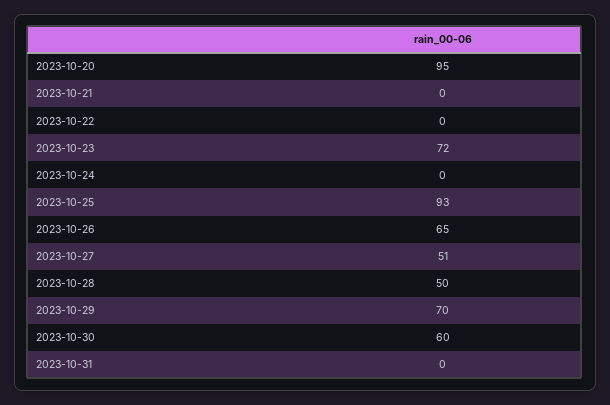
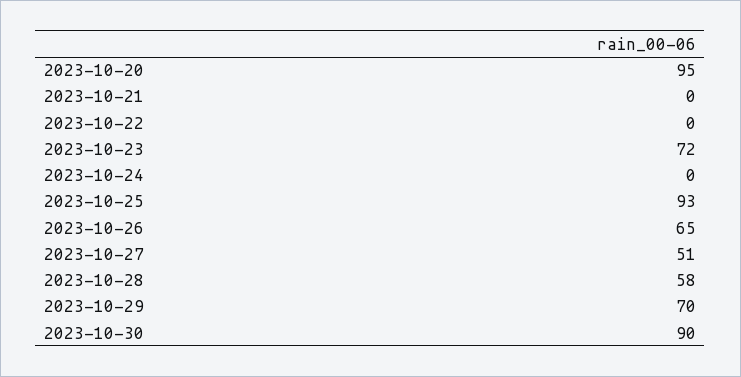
2023-10-28: 50 -> 58
2023-10-30: 60 -> 90
2023-10-31: 0 -> none

